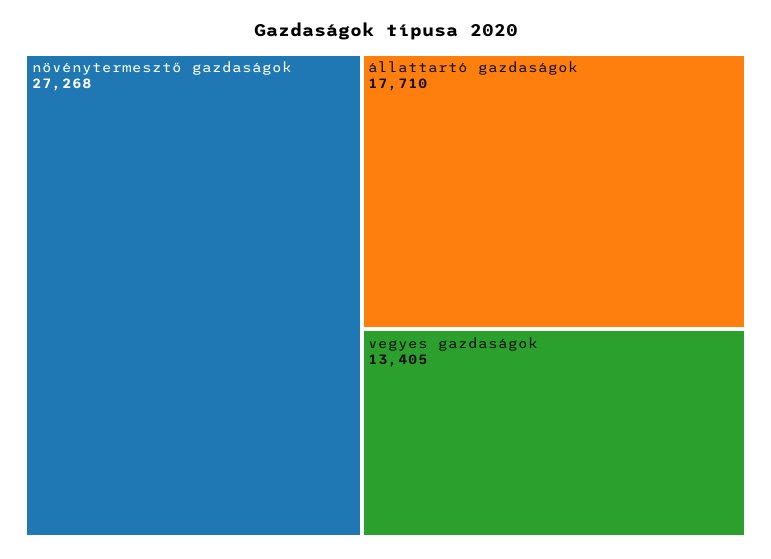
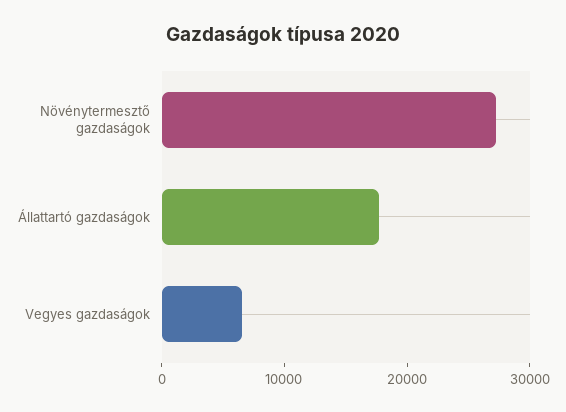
vegyes gazdaságok: 13405 -> 6000

